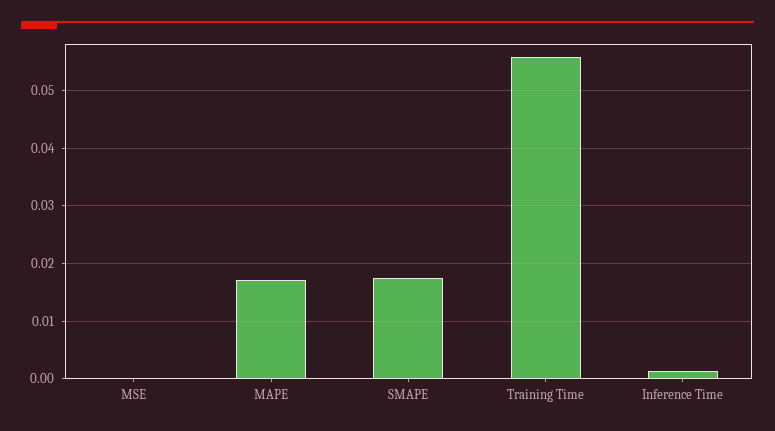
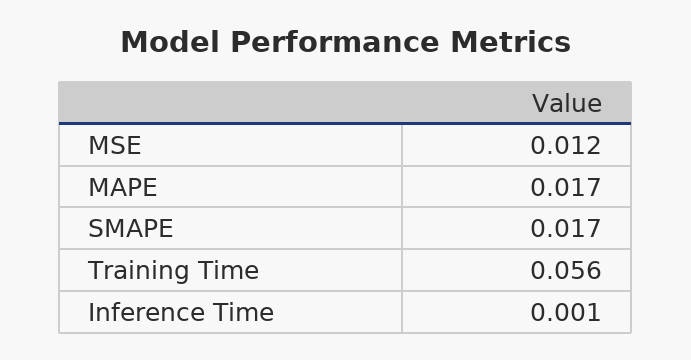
MSE: 0 -> 0.012

